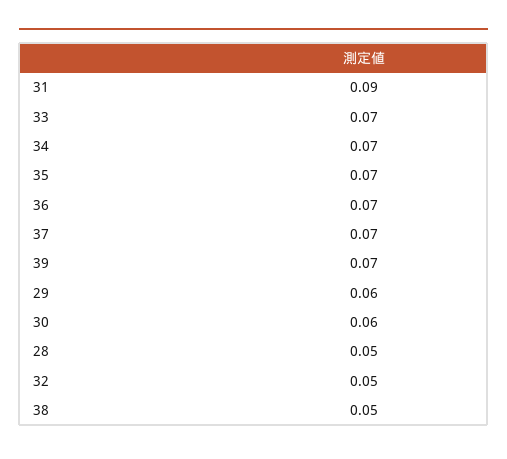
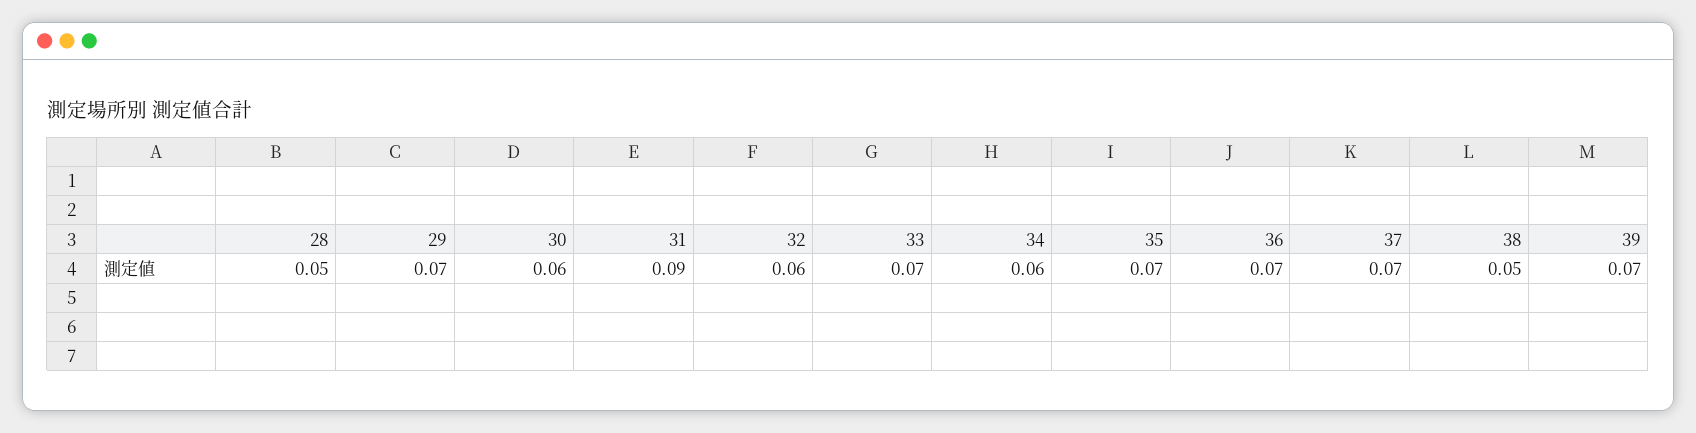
34: 0.07 -> 0.06
29: 0.06 -> 0.07
32: 0.05 -> 0.06

